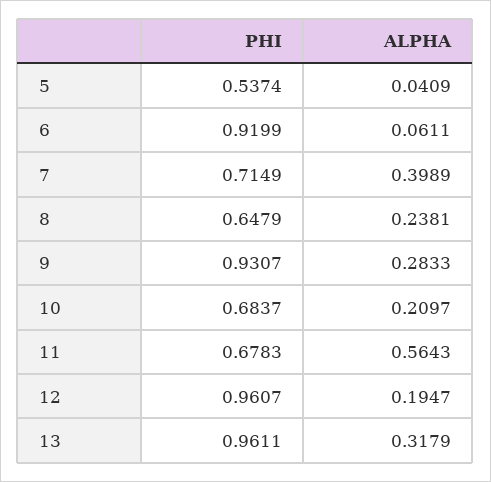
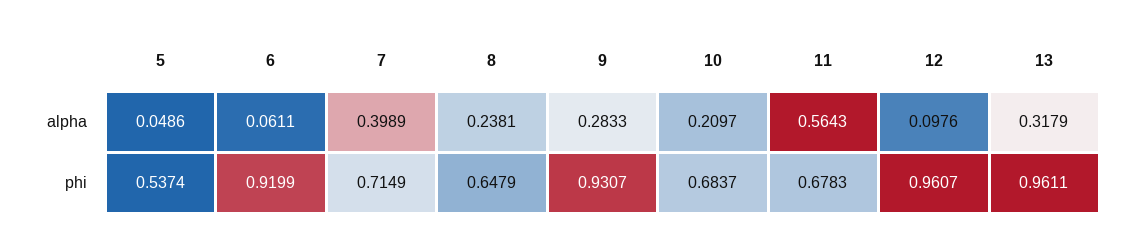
ALPHA, 5: 0.0409 -> 0.0486
ALPHA, 12: 0.1947 -> 0.0976

